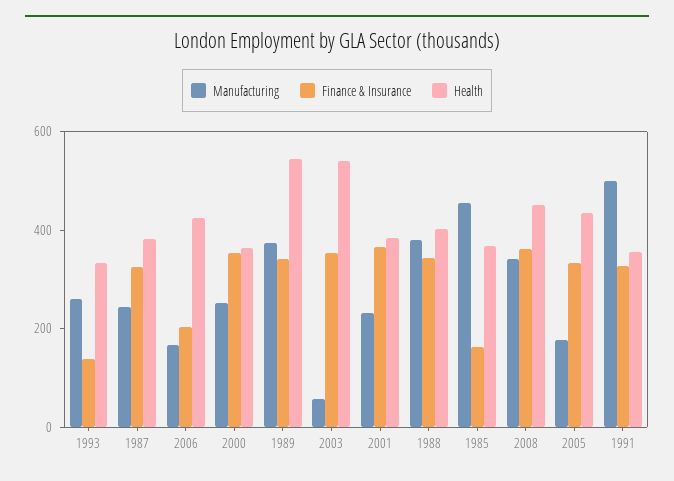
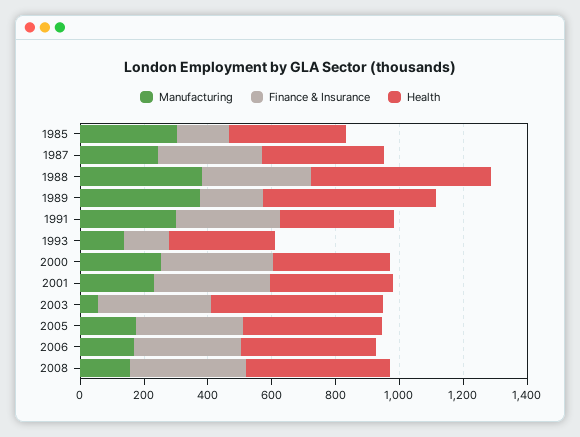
Manufacturing, 1993: 250 -> 150
Finance & Insurance, 2006: 200 -> 350
Finance & Insurance, 1989: 350 -> 200
Health, 1988: 400 -> 550
Manufacturing, 1985: 450 -> 300
Manufacturing, 2008: 350 -> 150
Manufacturing, 1991: 500 -> 300

